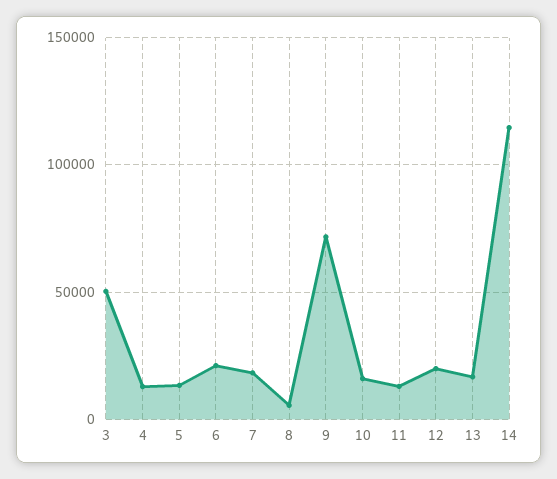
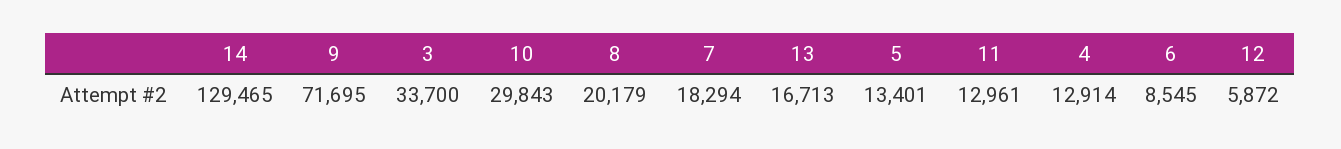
3: 50000 -> 33700
6: 20000 -> 8545
8: 5000 -> 20179
10: 15000 -> 29843
12: 20000 -> 5872
14: 115000 -> 129465

